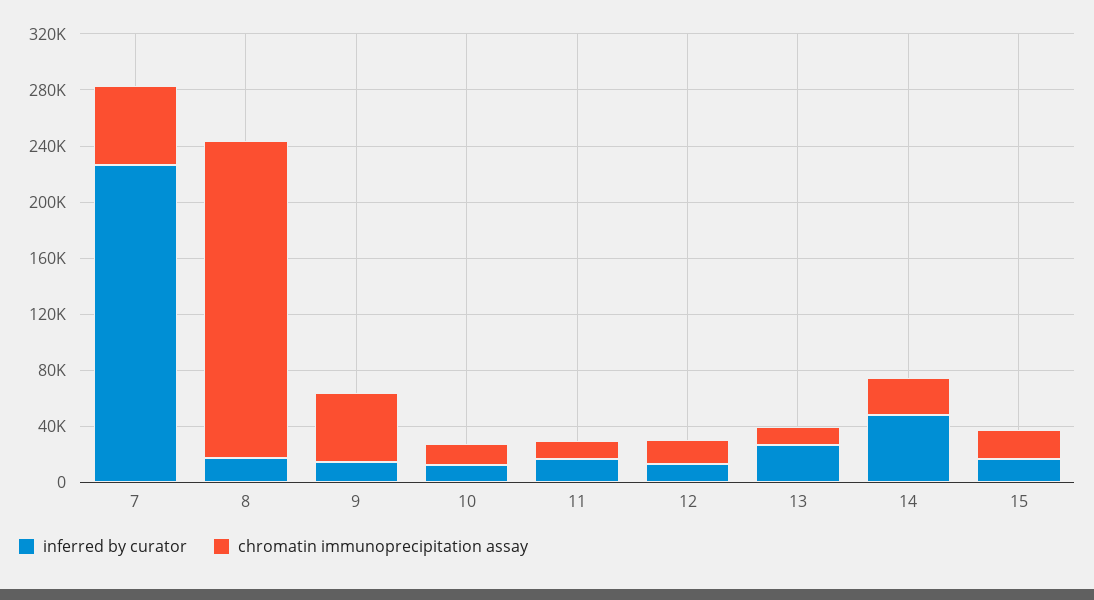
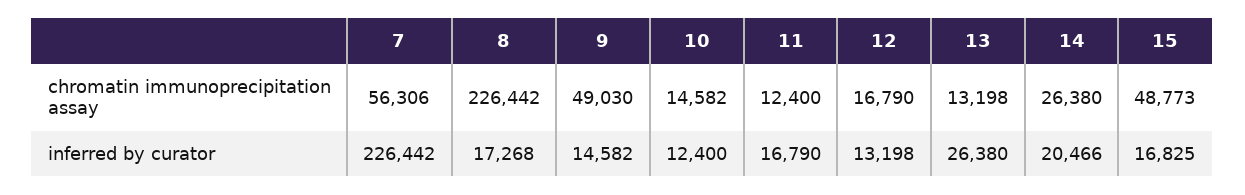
inferred by curator, 14: 50000 -> 20466
chromatin immunoprecipitation assay, 15: 20000 -> 48773

